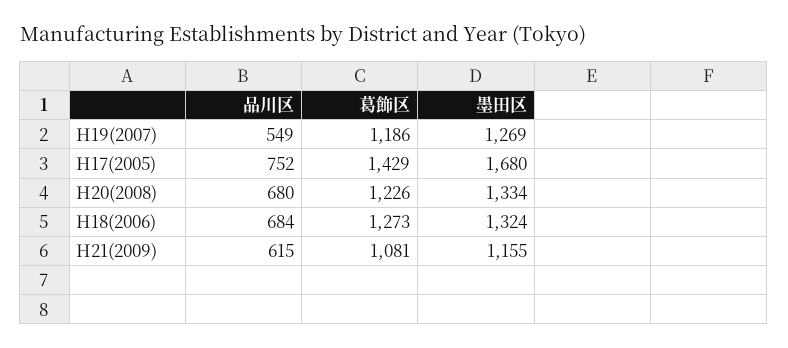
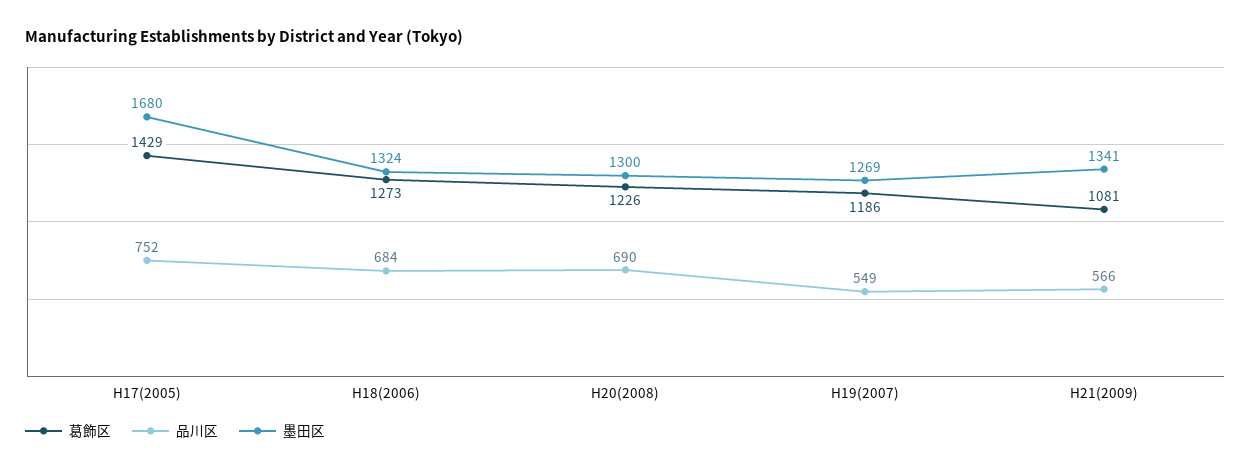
品川区, H20(2008): 680 -> 690
墨田区, H20(2008): 1334 -> 1300
品川区, H21(2009): 615 -> 566
墨田区, H21(2009): 1155 -> 1341

